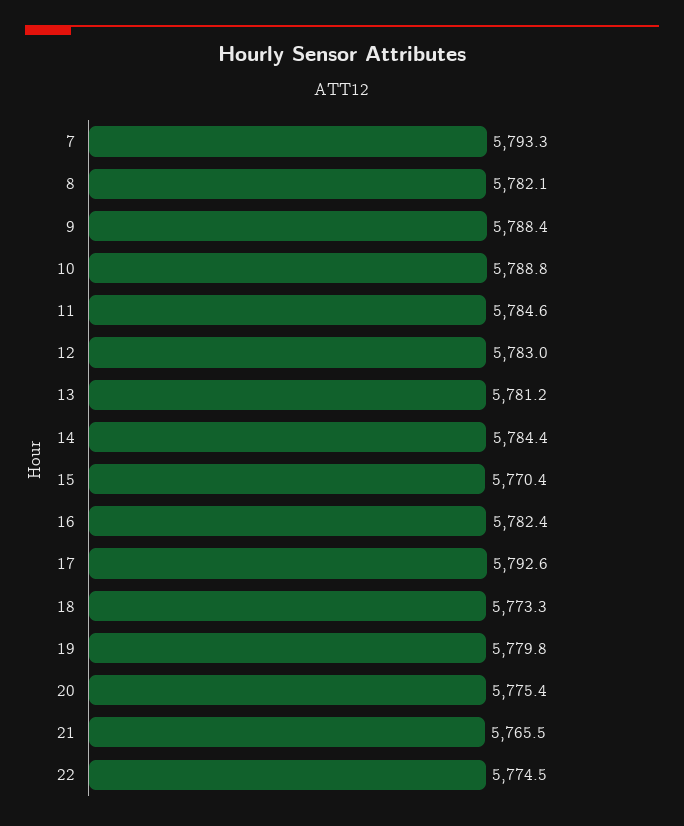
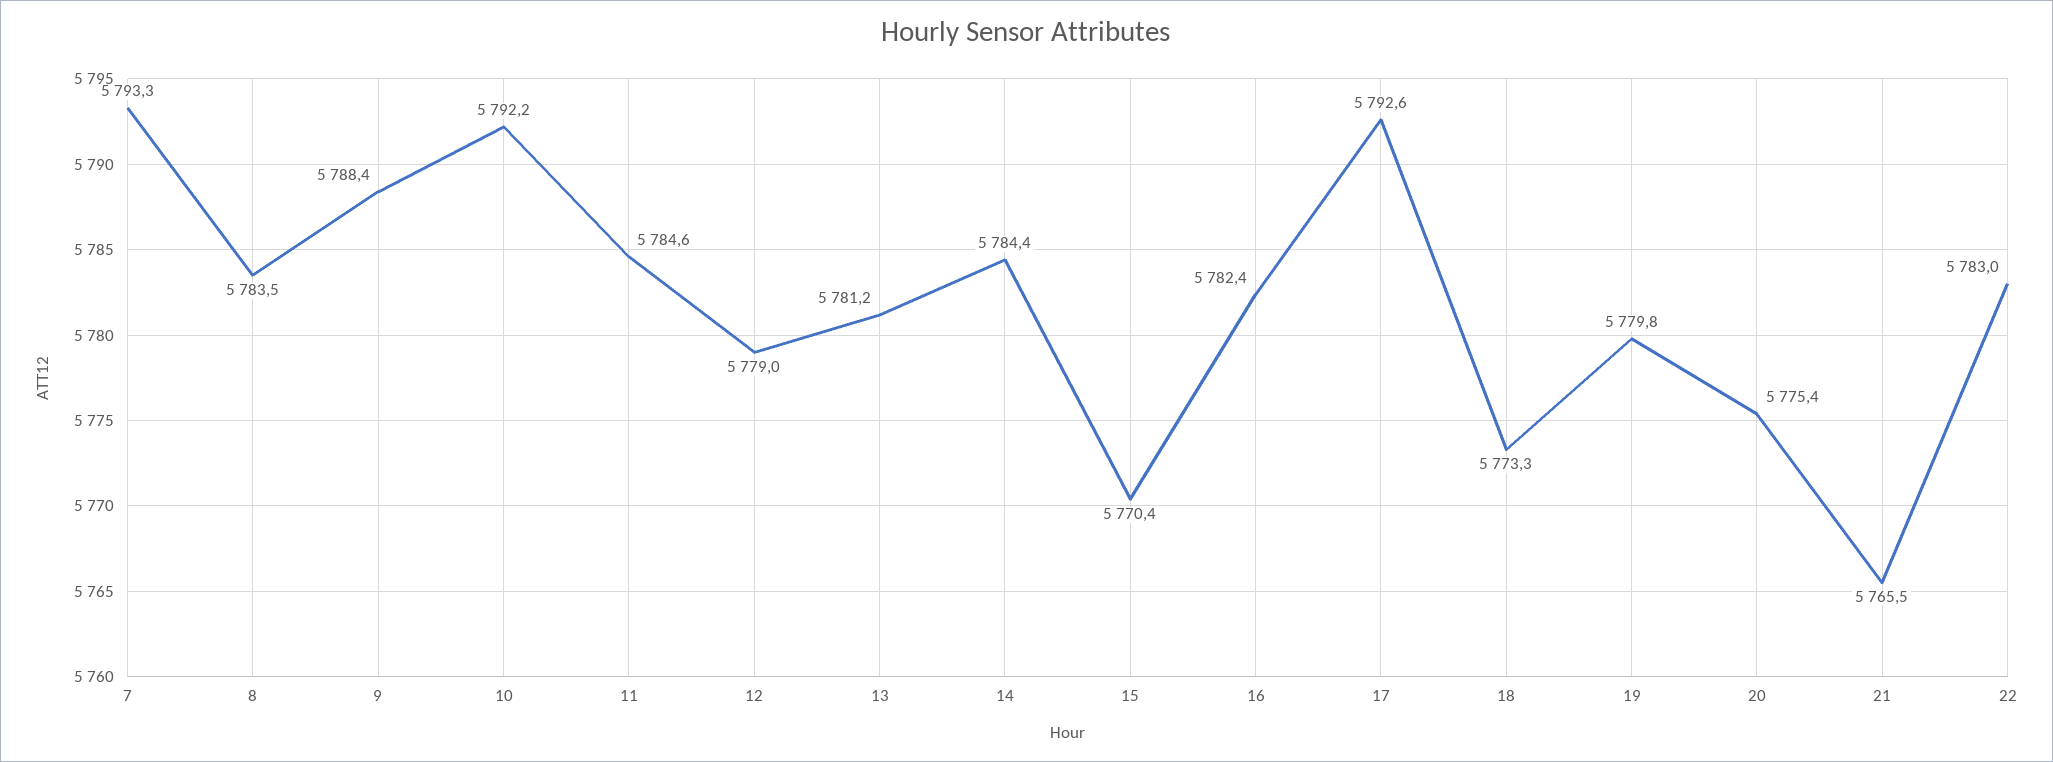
8: 5782.1 -> 5783.5
10: 5788.8 -> 5792.2
12: 5783 -> 5779
22: 5774.5 -> 5783

